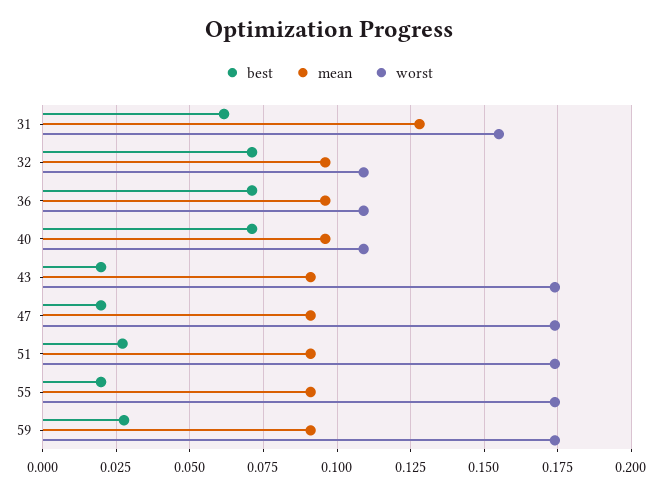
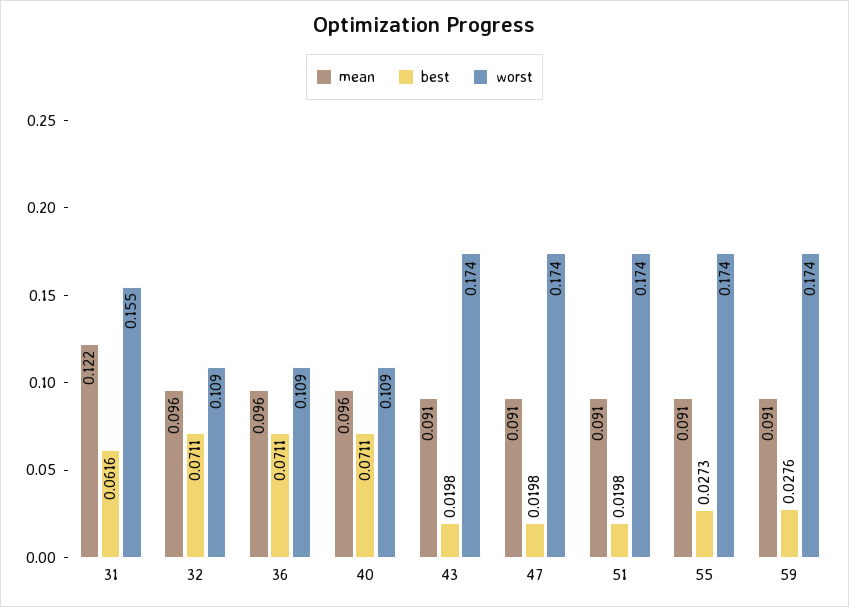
mean, 31: 0.1275 -> 0.122
best, 51: 0.0275 -> 0.0198
best, 55: 0.02 -> 0.0273

